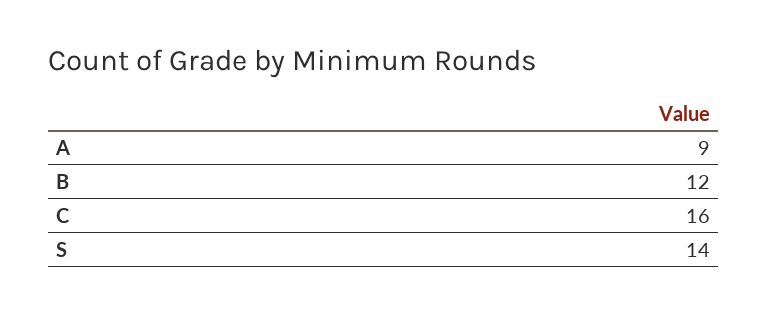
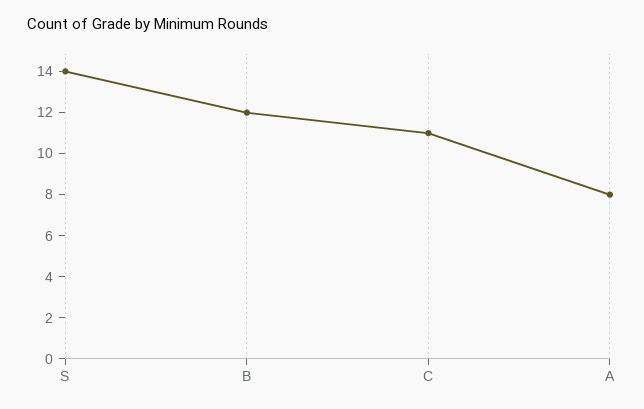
A: 9 -> 8
C: 16 -> 11

